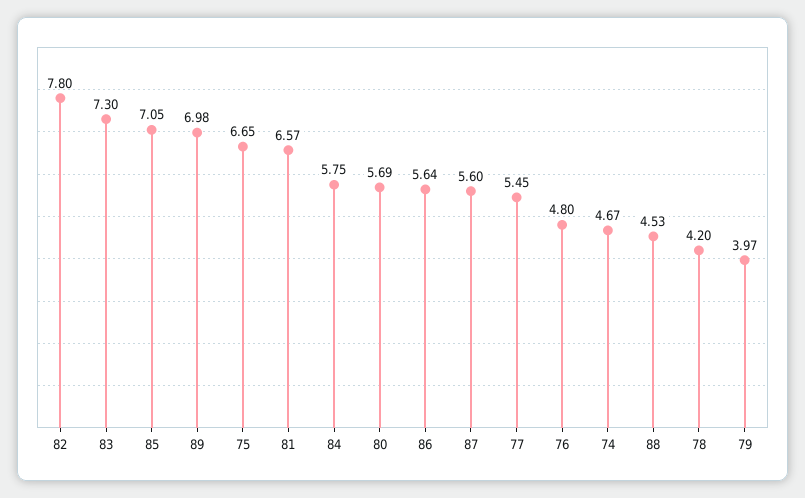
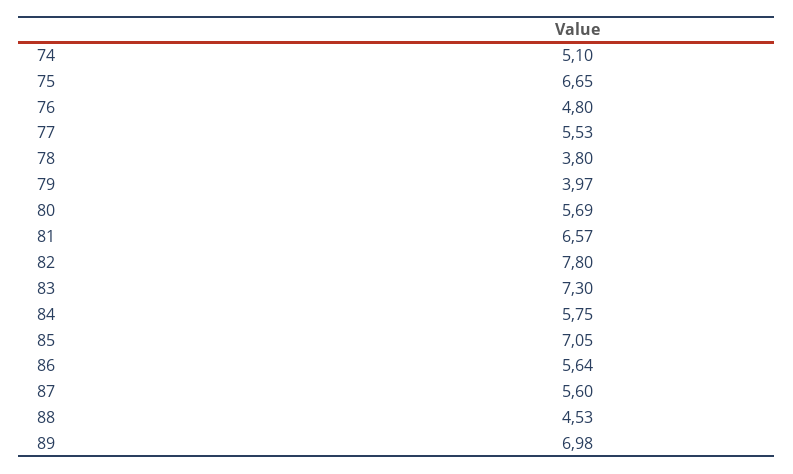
77: 5.45 -> 5.53
74: 4.67 -> 5.1
78: 4.2 -> 3.8

